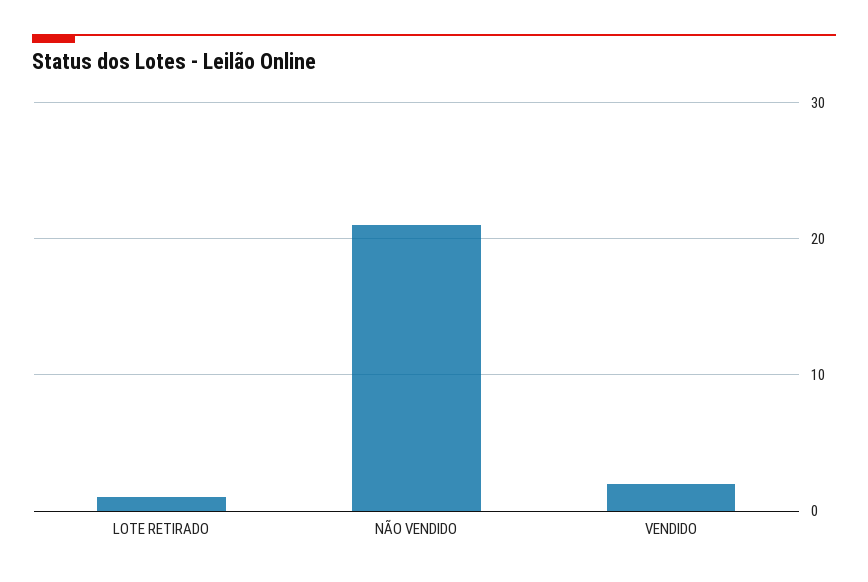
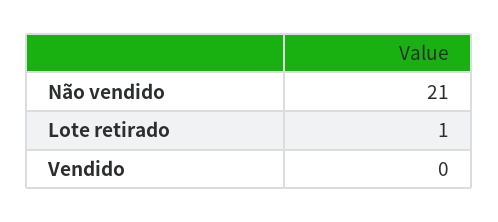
VENDIDO: 2 -> 0

